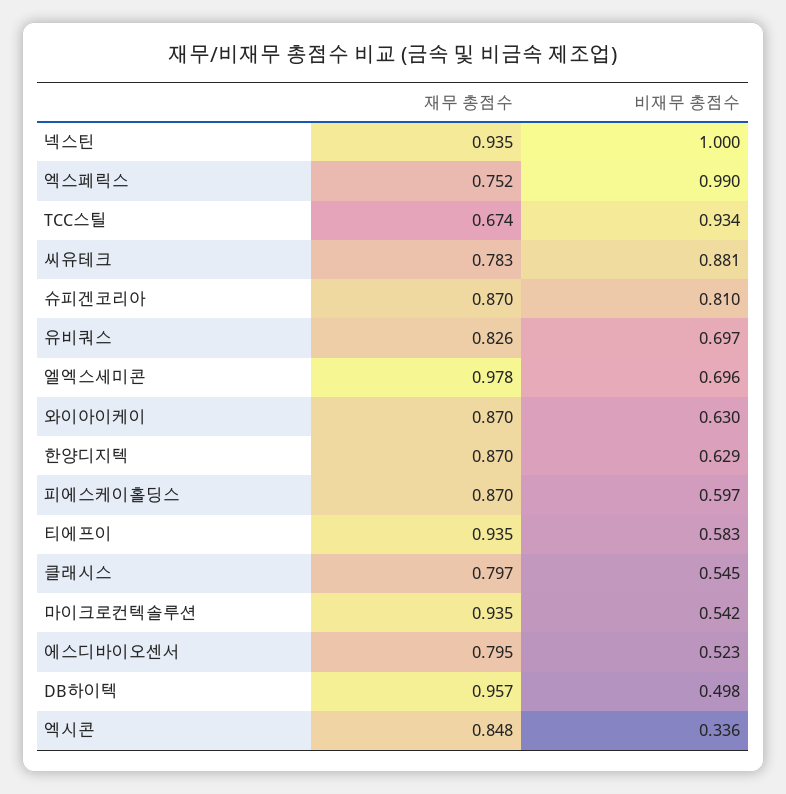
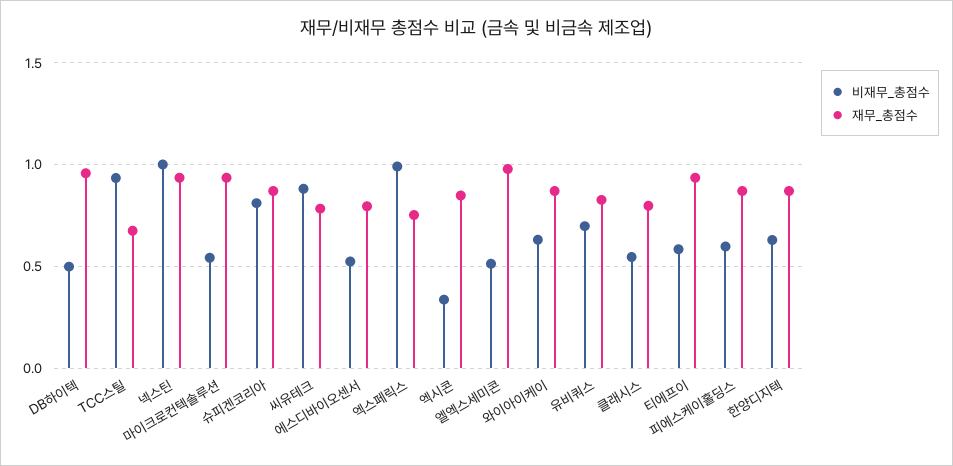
비재무 총점수, 엘엑스세미콘: 0.696 -> 0.5

